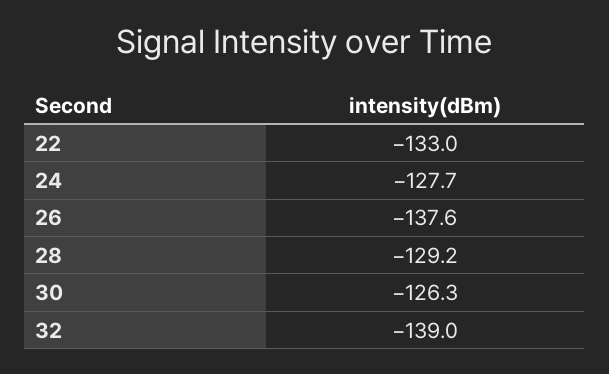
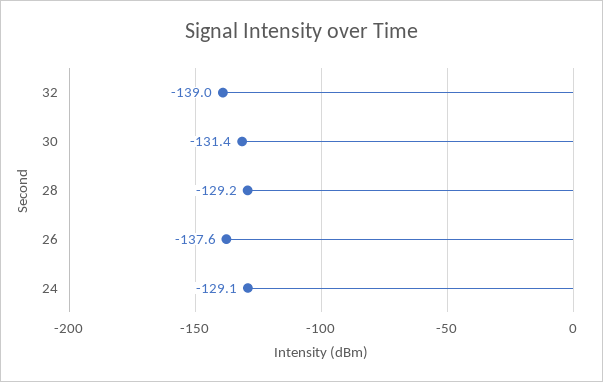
22: -133 -> none
24: -127.7 -> -129.1
30: -126.3 -> -131.4

